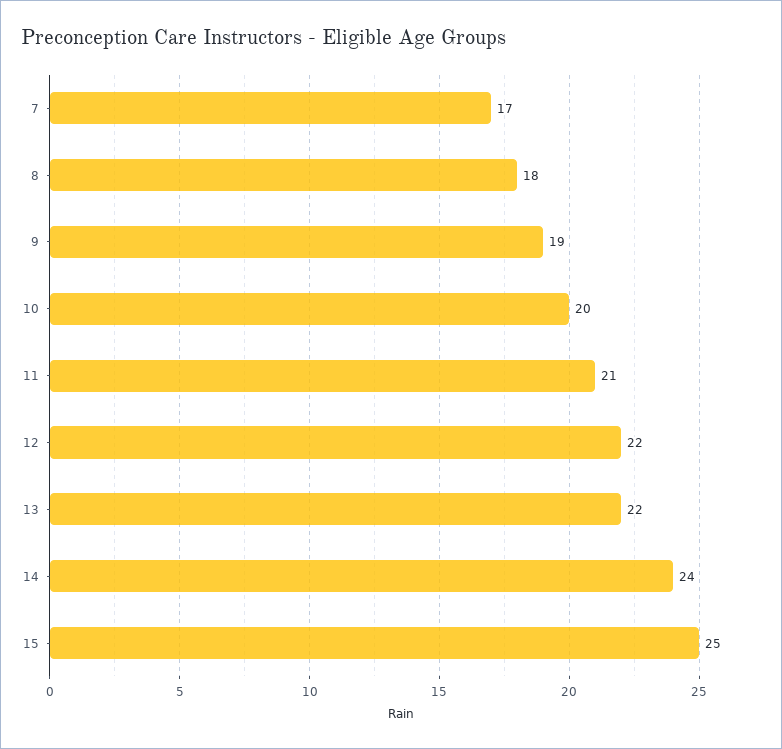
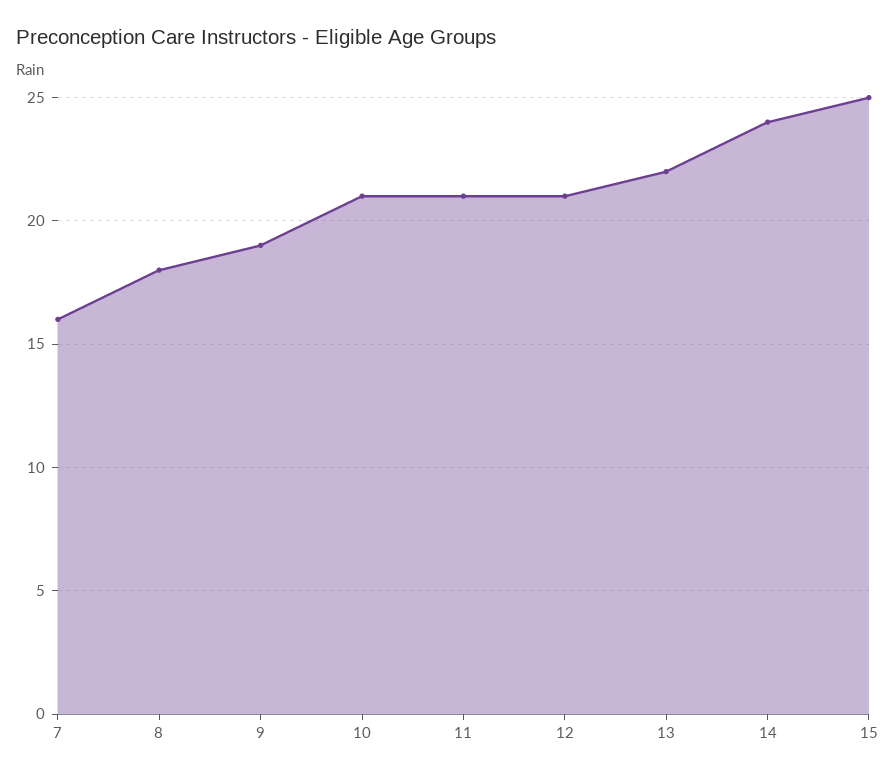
7: 17 -> 16
10: 20 -> 21
12: 22 -> 21

